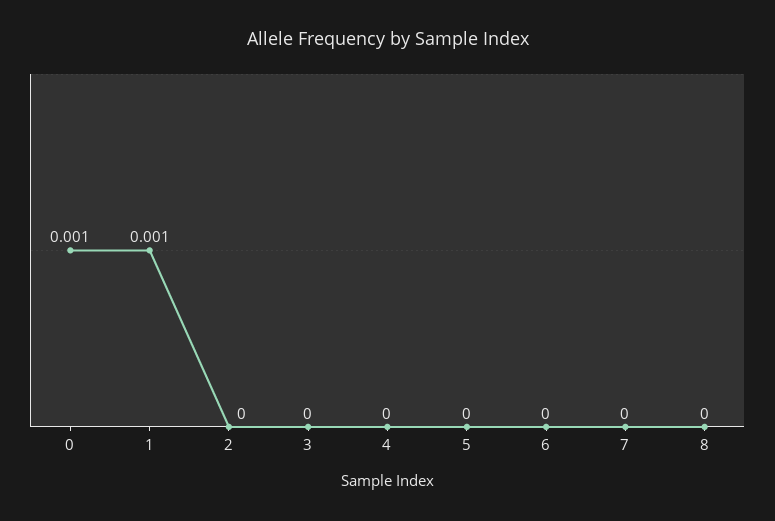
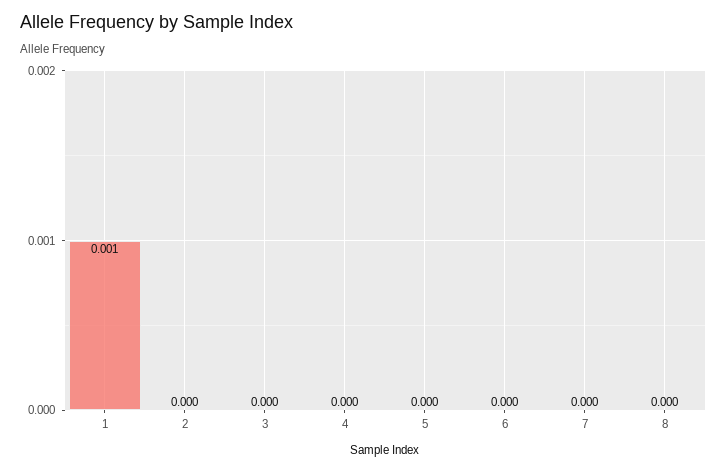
0: 0.001 -> none

